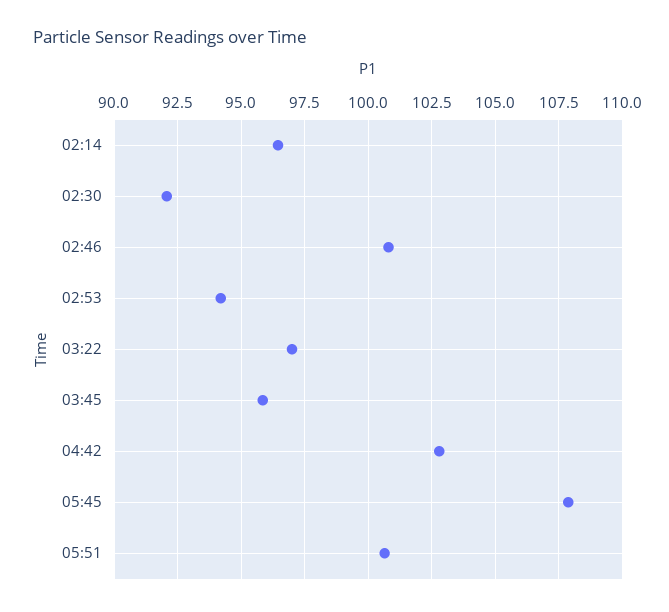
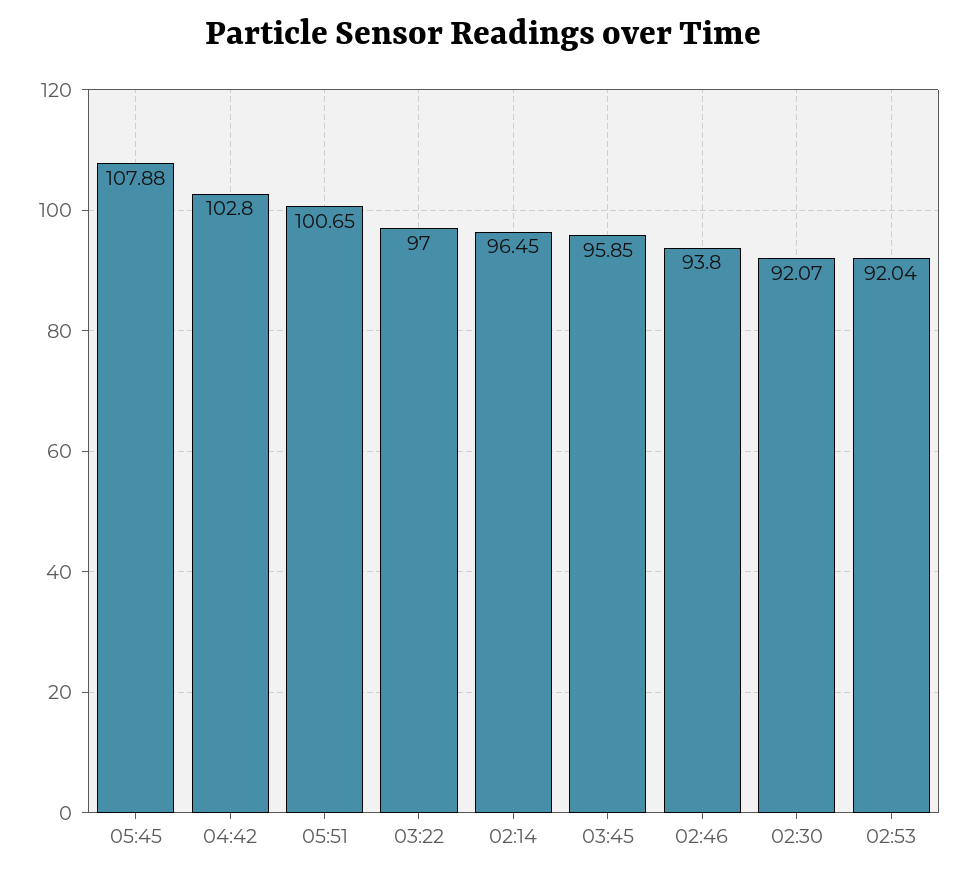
02:46: 100.75 -> 93.8
02:53: 94.25 -> 92.04

